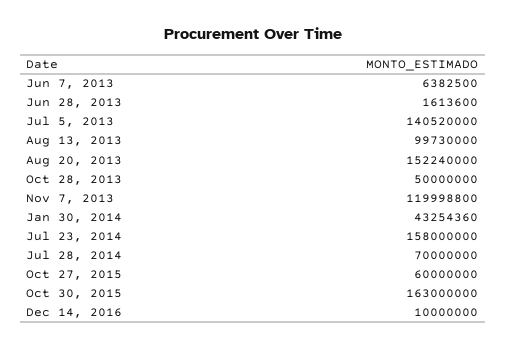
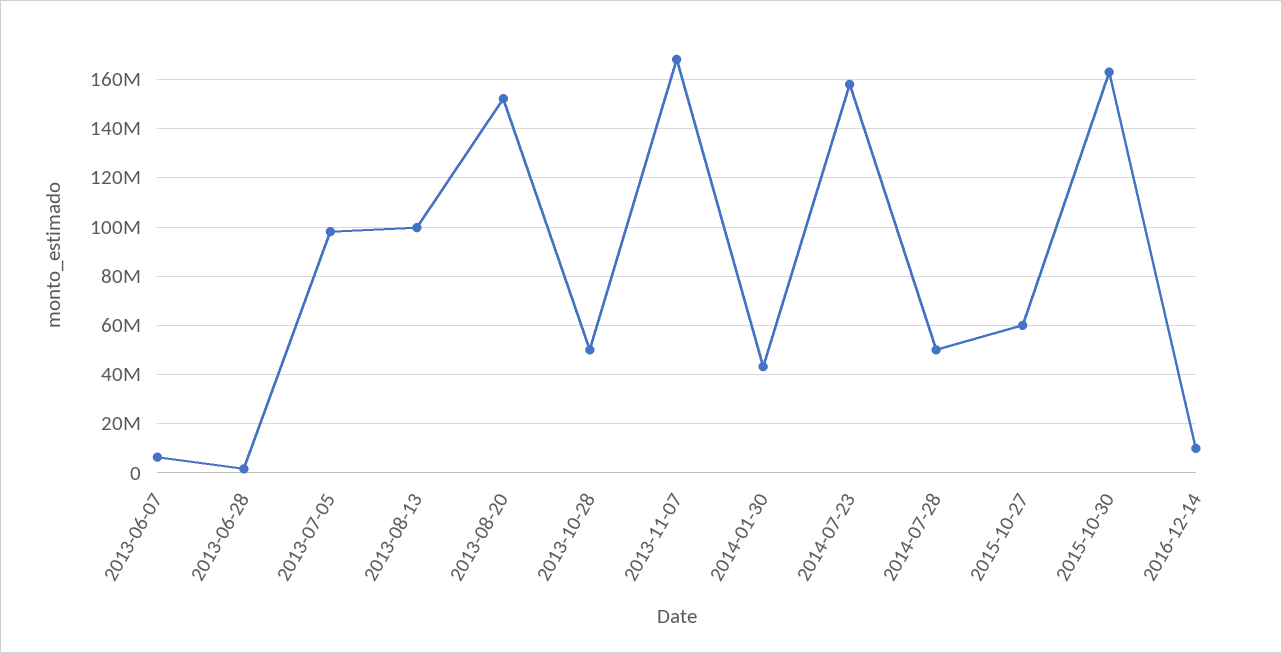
Jul 5, 2013: 140520000 -> 97500000
Nov 7, 2013: 119998800 -> 167500000
Jul 28, 2014: 70000000 -> 50000000

